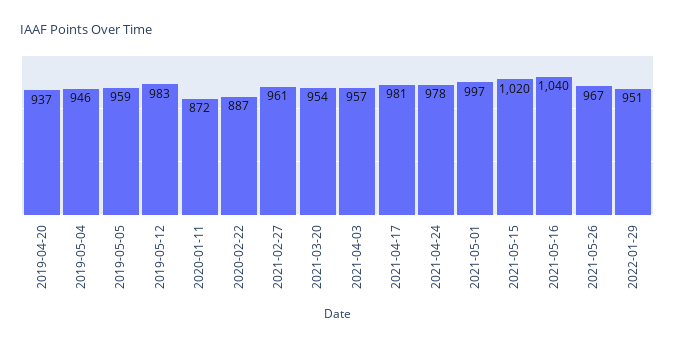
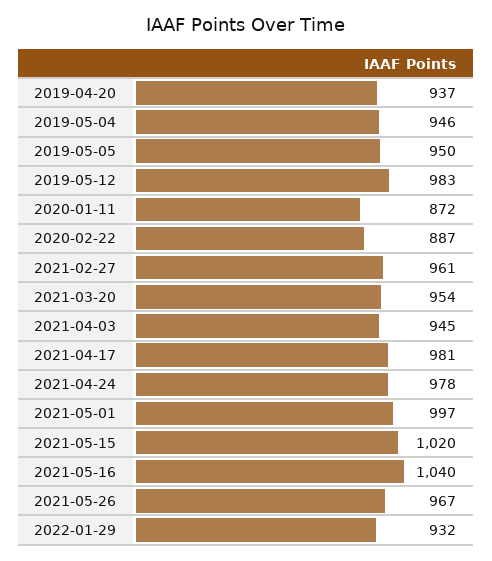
2019-05-05: 959 -> 950
2021-04-03: 957 -> 945
2022-01-29: 951 -> 932

